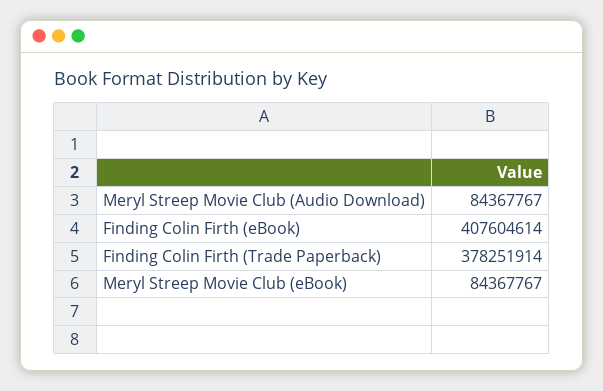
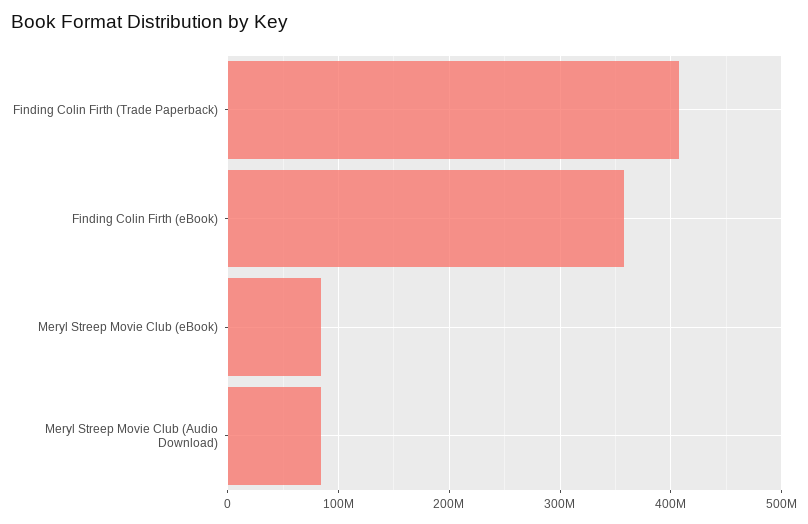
Finding Colin Firth (eBook): 407604614 -> 360000000
Finding Colin Firth (Trade Paperback): 378251914 -> 410000000

